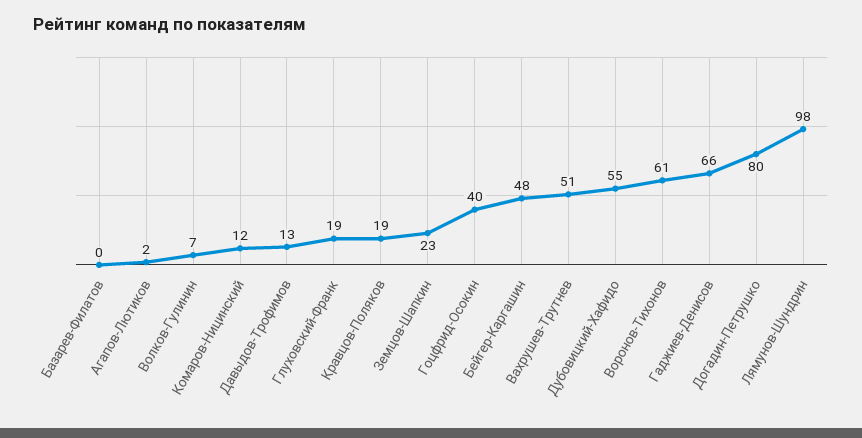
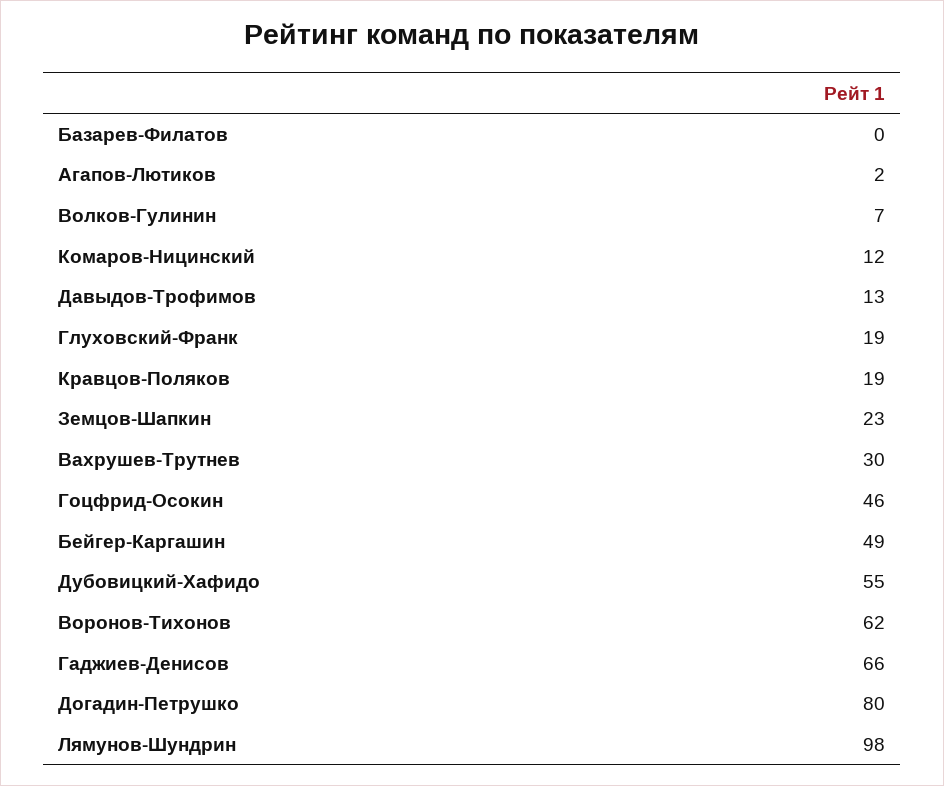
Гоцфрид-Осокин: 40 -> 46
Бейгер-Каргашин: 48 -> 49
Вахрушев-Трутнев: 51 -> 30
Воронов-Тихонов: 61 -> 62

